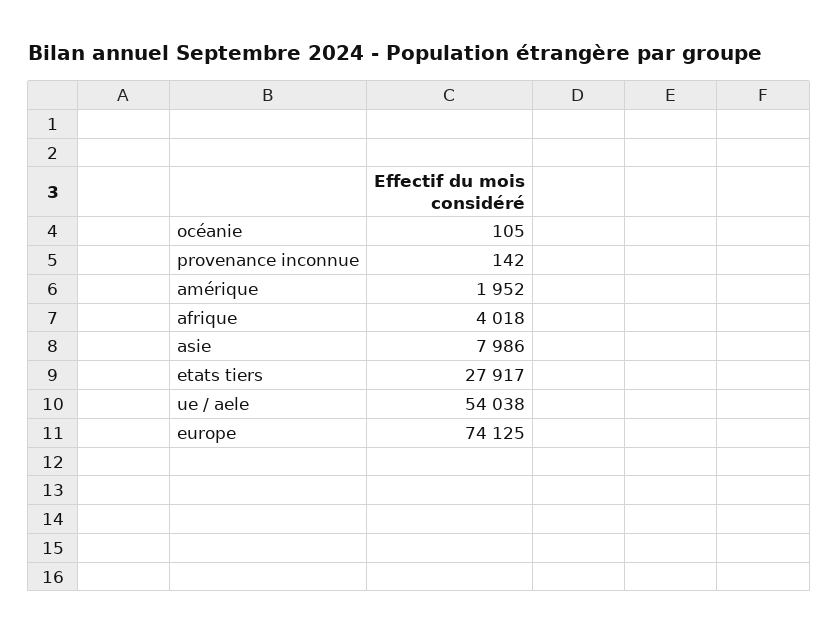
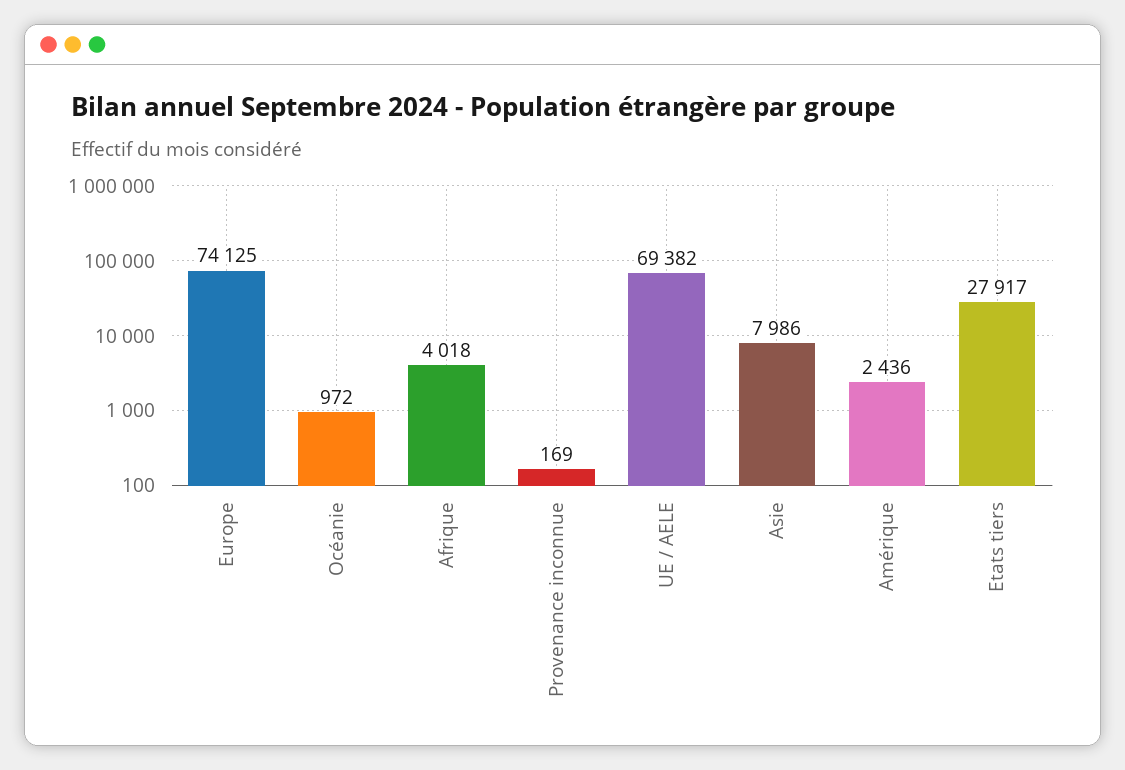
océanie: 105 -> 972
provenance inconnue: 142 -> 169
amérique: 1952 -> 2436
ue / aele: 54038 -> 69382

